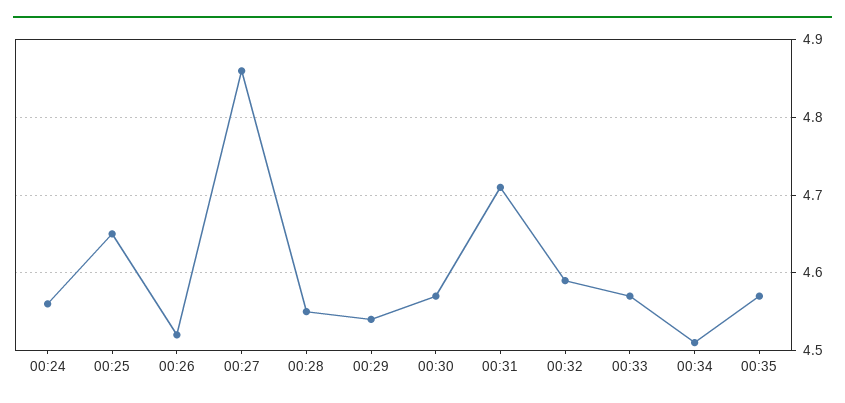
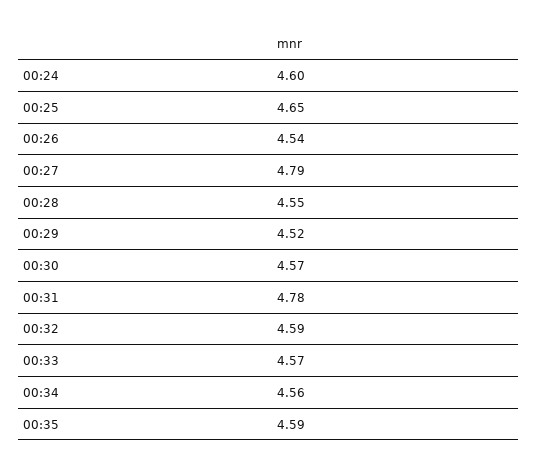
00:24: 4.56 -> 4.6
00:26: 4.52 -> 4.54
00:27: 4.86 -> 4.79
00:29: 4.54 -> 4.52
00:31: 4.71 -> 4.78
00:34: 4.51 -> 4.56
00:35: 4.57 -> 4.59

